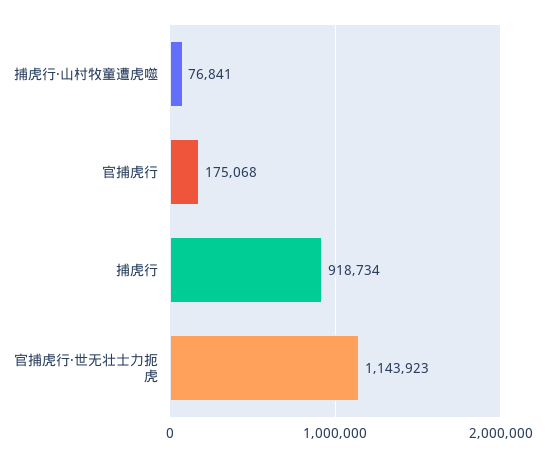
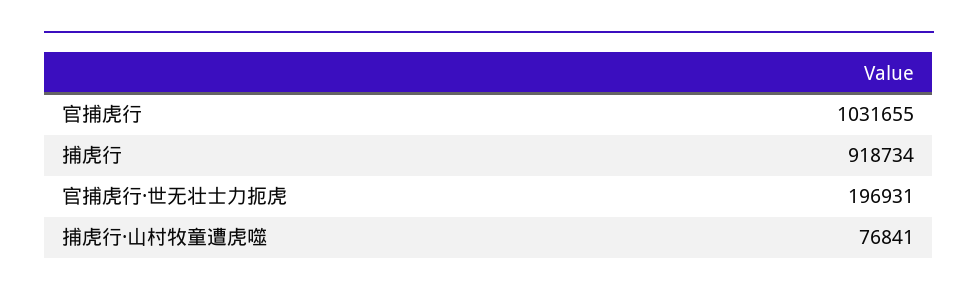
官捕虎行: 175068 -> 1031655
官捕虎行·世无壮士力扼虎: 1143923 -> 196931

